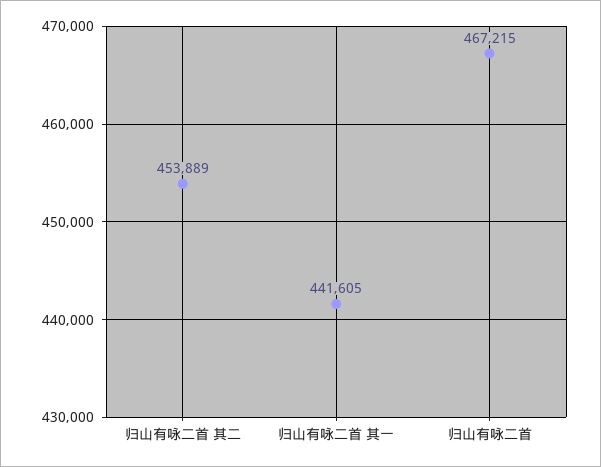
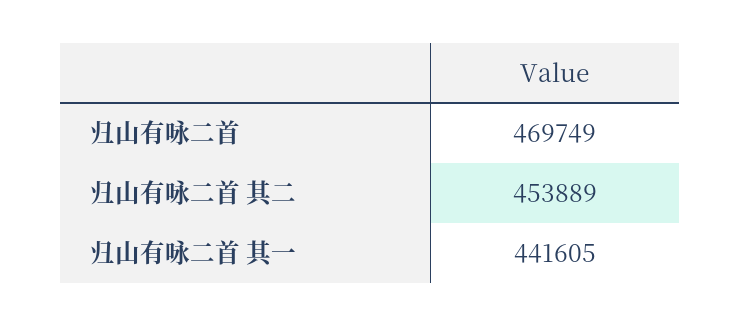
归山有咏二首: 467215 -> 469749

